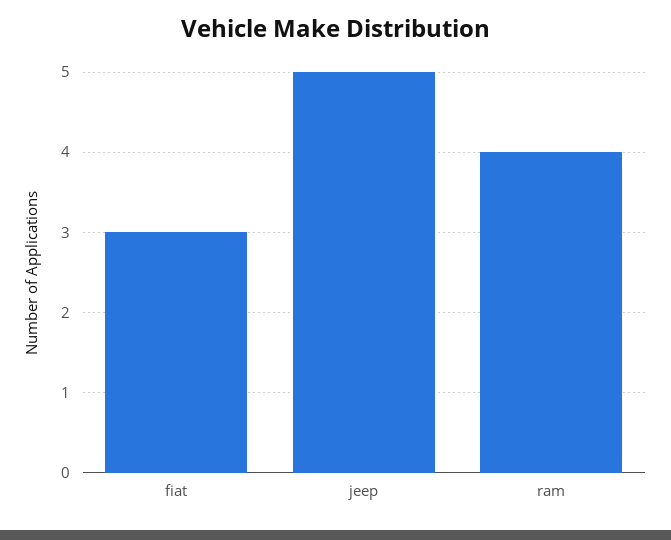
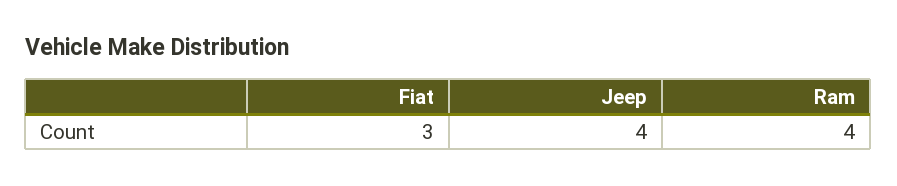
jeep: 5 -> 4

